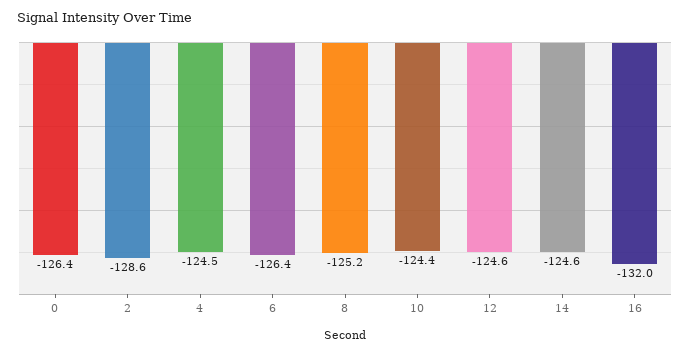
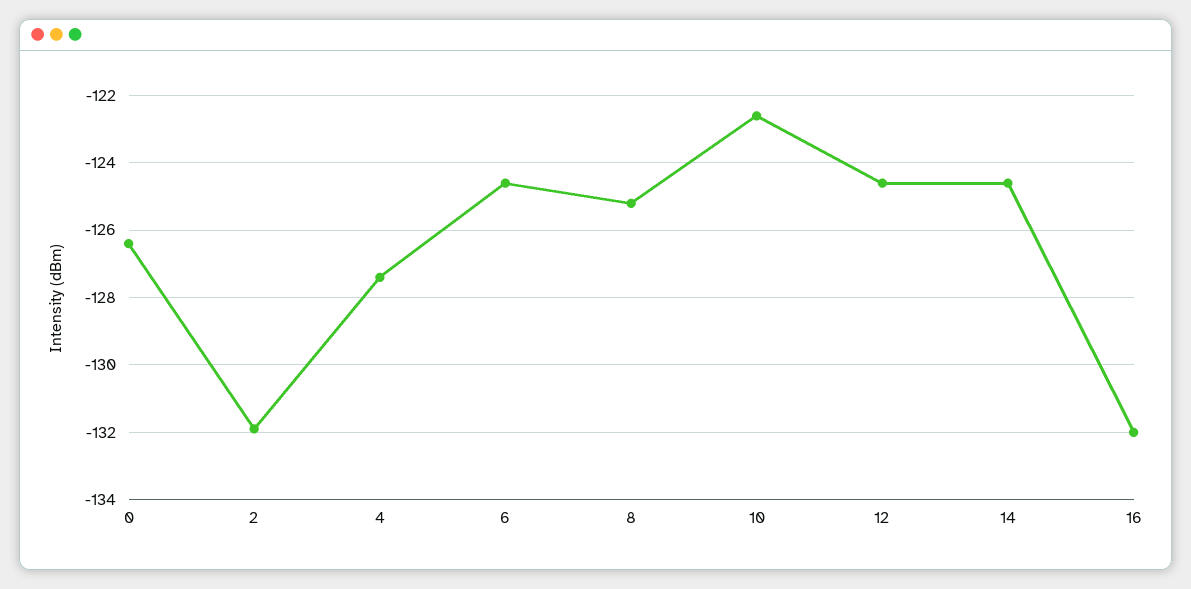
2: -128.6 -> -132
4: -124.5 -> -127.5
6: -126.4 -> -124.5
10: -124.4 -> -122.5

